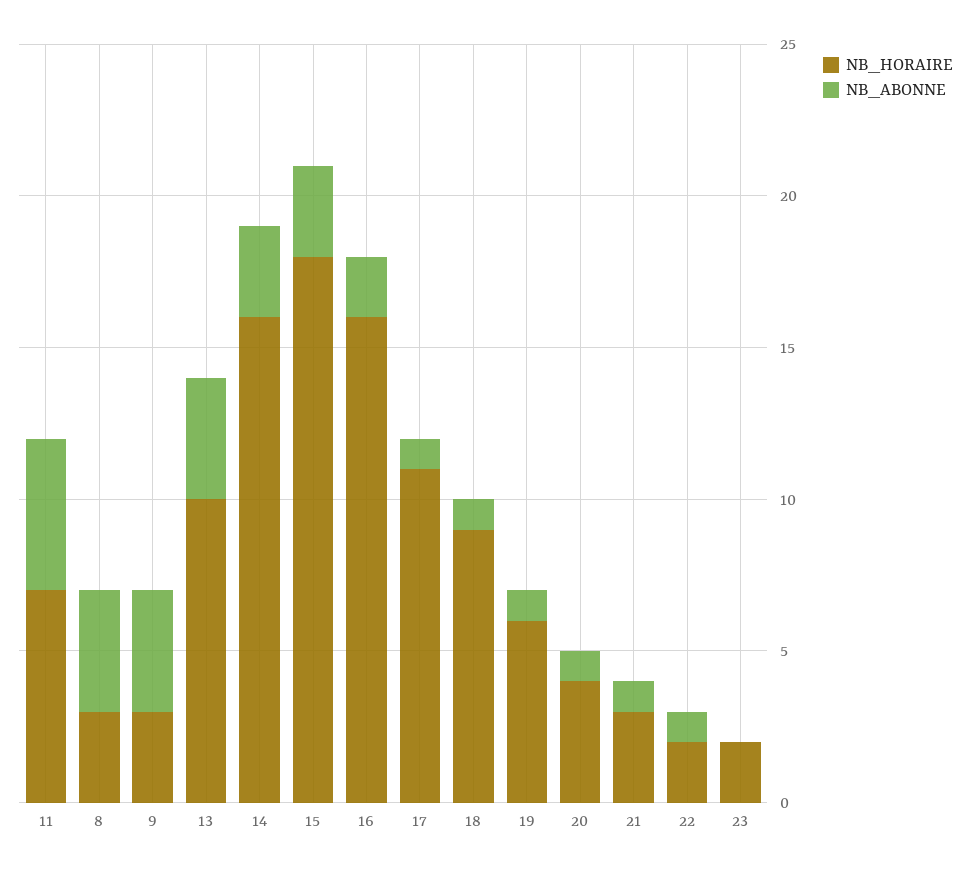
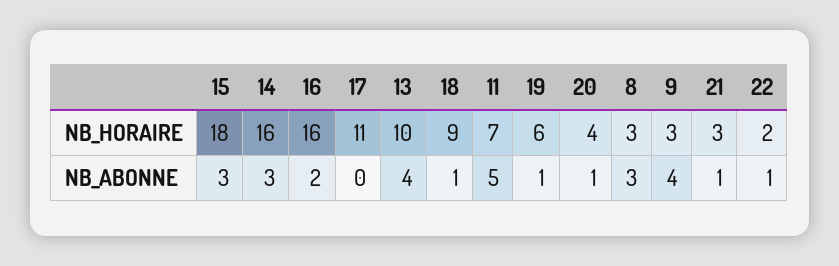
NB_ABONNE, 8: 4 -> 3
NB_ABONNE, 17: 1 -> 0
NB_HORAIRE, 23: 2 -> none
NB_ABONNE, 23: 0 -> none

